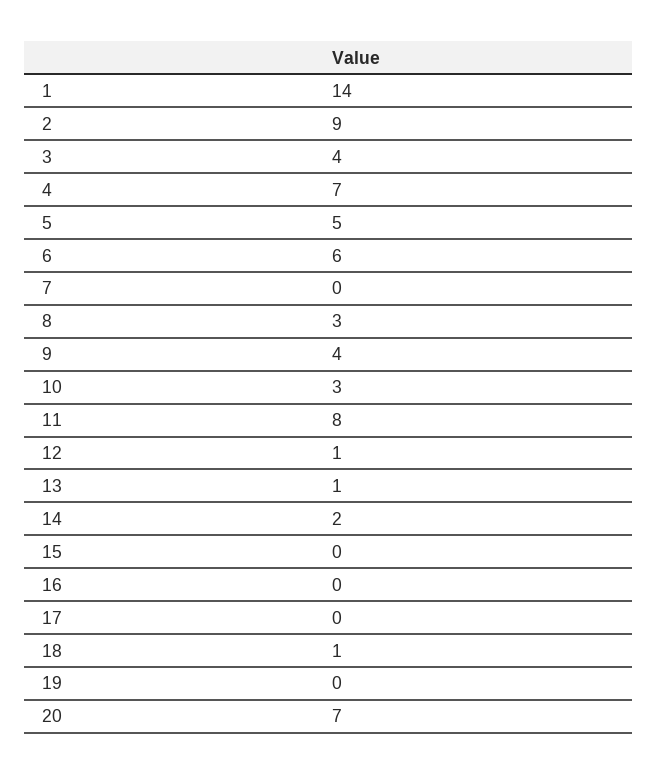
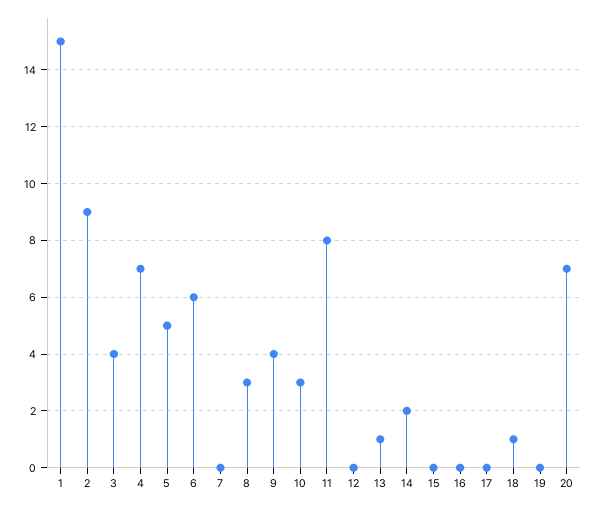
1: 14 -> 15
12: 1 -> 0

